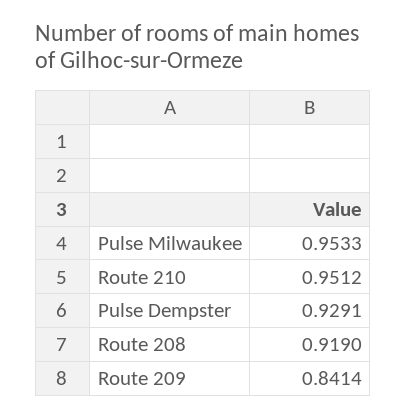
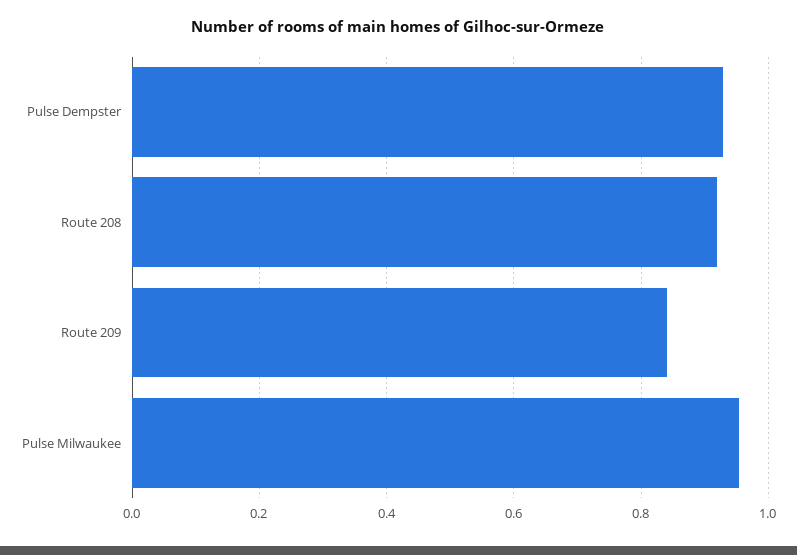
Route 210: 0.9512 -> none

